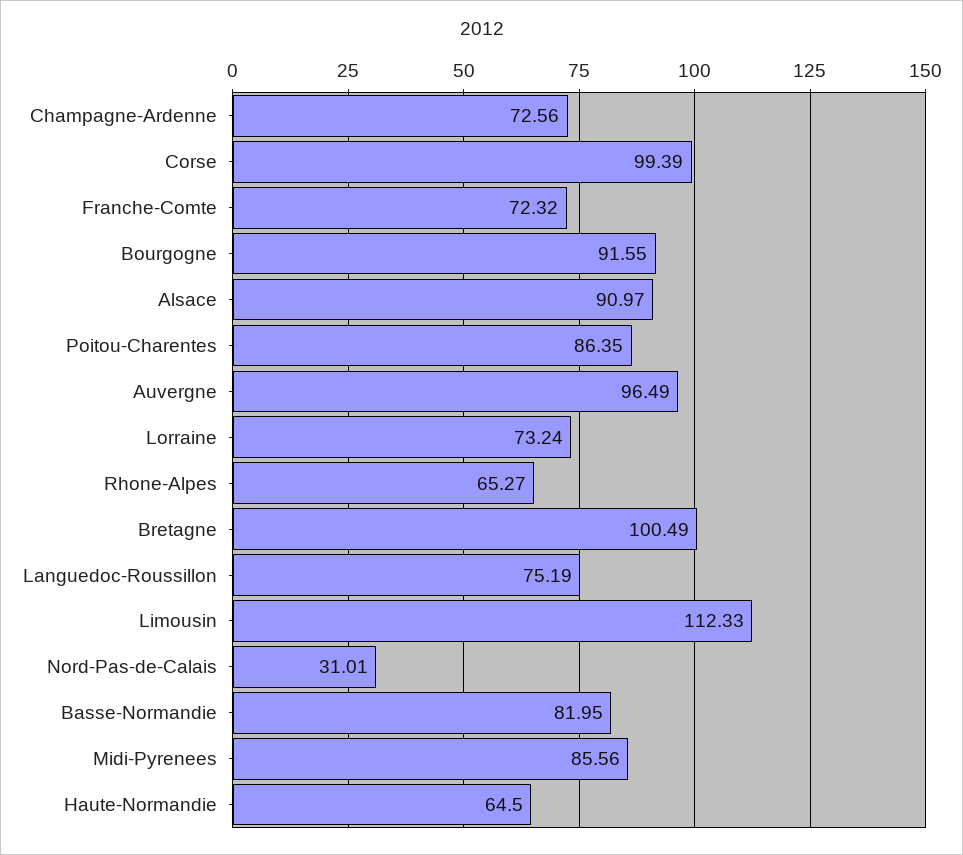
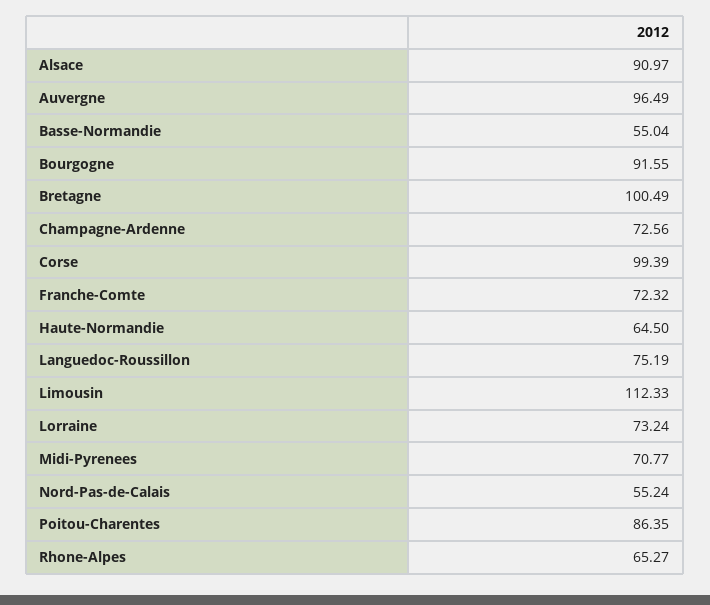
Nord-Pas-de-Calais: 31.01 -> 55.24
Basse-Normandie: 81.95 -> 55.04
Midi-Pyrenees: 85.56 -> 70.77

